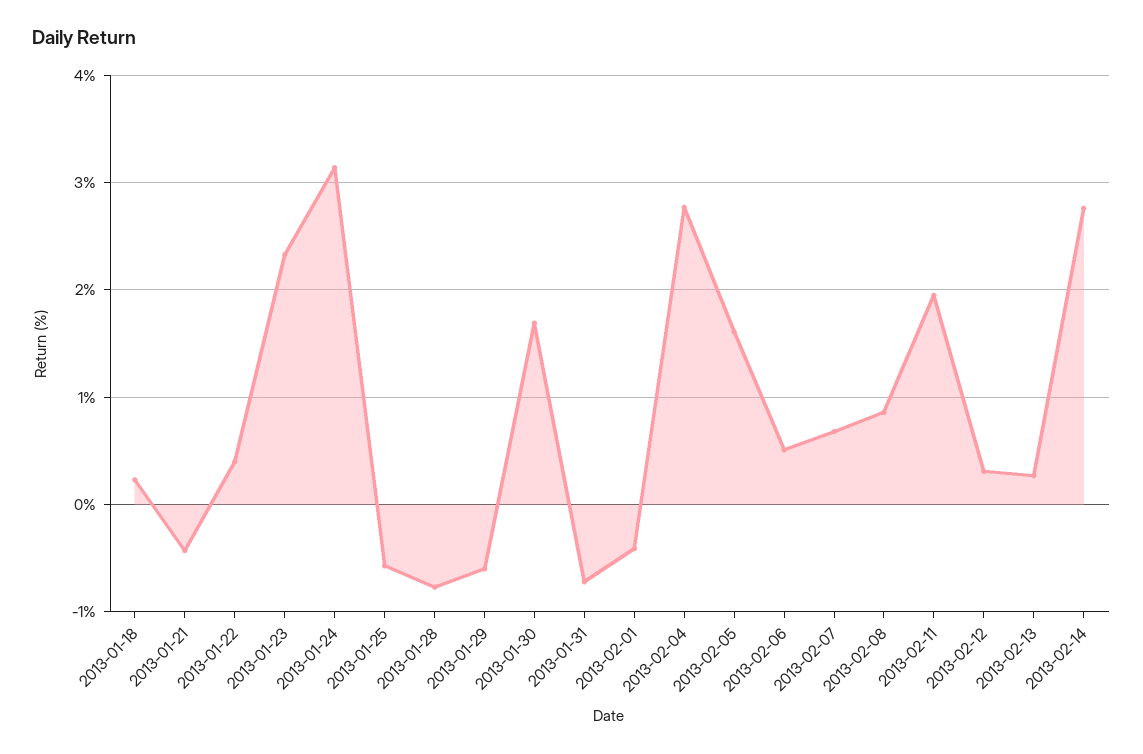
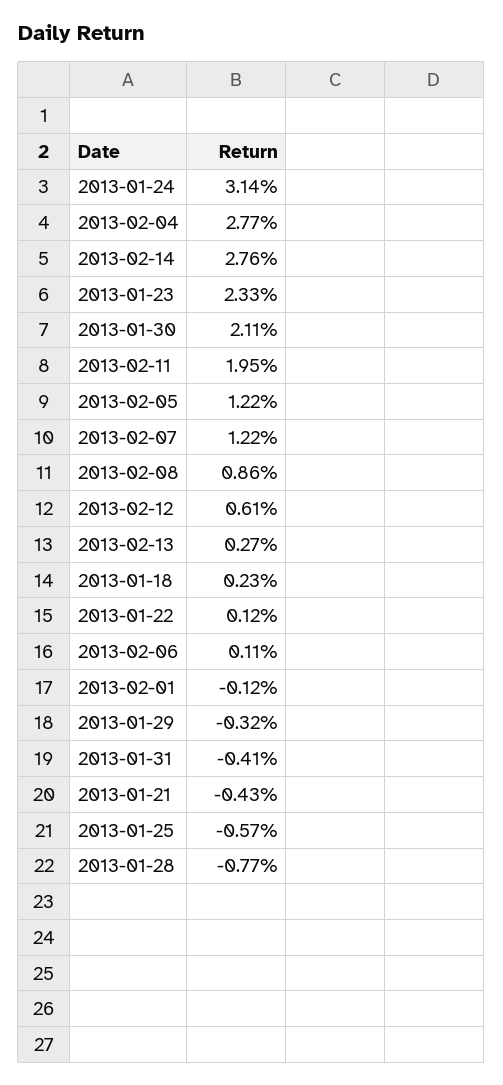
2013-01-22: 0.4 -> 0.12
2013-01-29: -0.6 -> -0.32
2013-01-30: 1.7 -> 2.11
2013-01-31: -0.7 -> -0.41
2013-02-01: -0.4 -> -0.12
2013-02-05: 1.6 -> 1.22
2013-02-06: 0.5 -> 0.11
2013-02-07: 0.7 -> 1.22
2013-02-12: 0.3 -> 0.61

